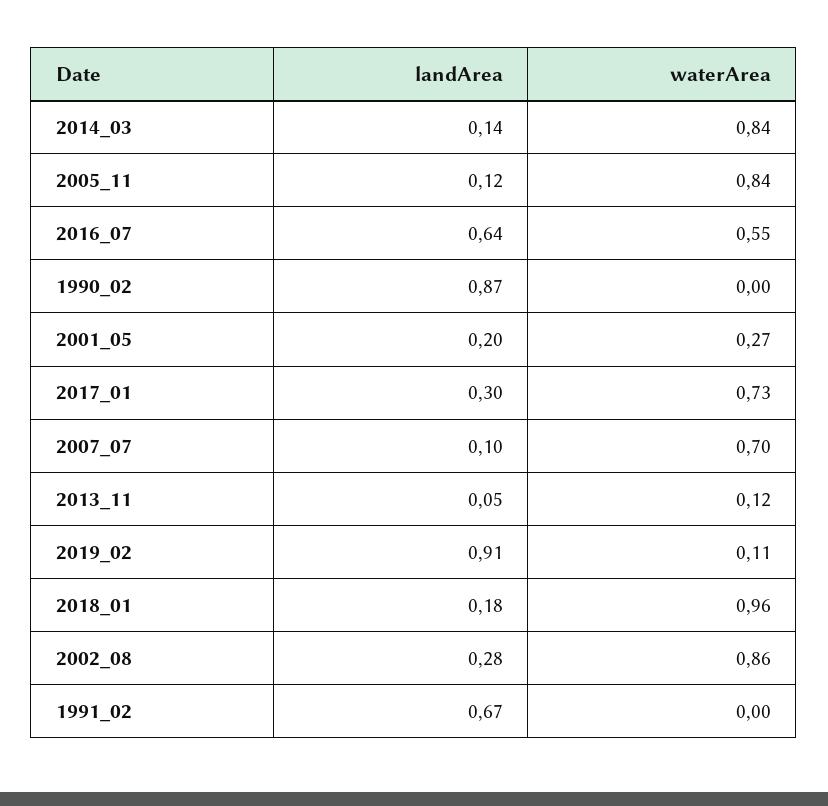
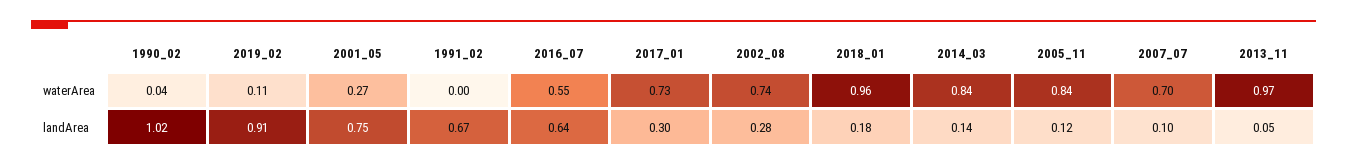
landArea, 1990_02: 0.87 -> 1.02
waterArea, 1990_02: 0 -> 0.04
landArea, 2001_05: 0.2 -> 0.75
waterArea, 2013_11: 0.12 -> 0.97
waterArea, 2002_08: 0.86 -> 0.74

